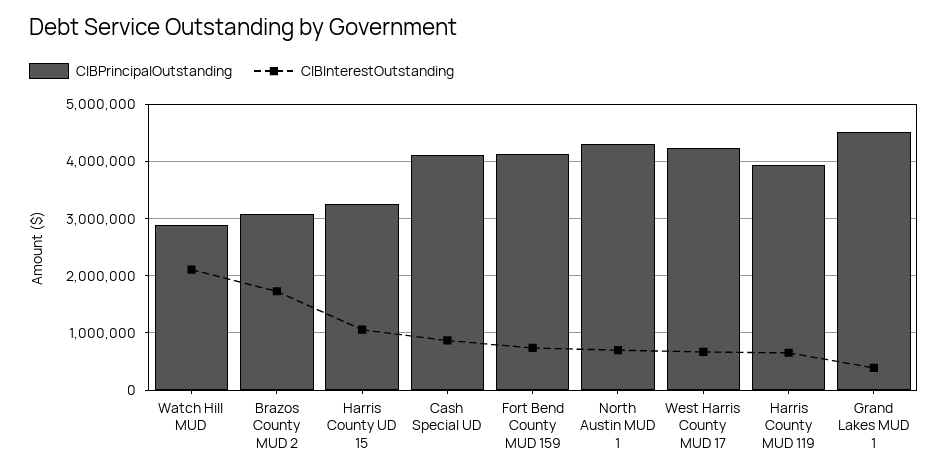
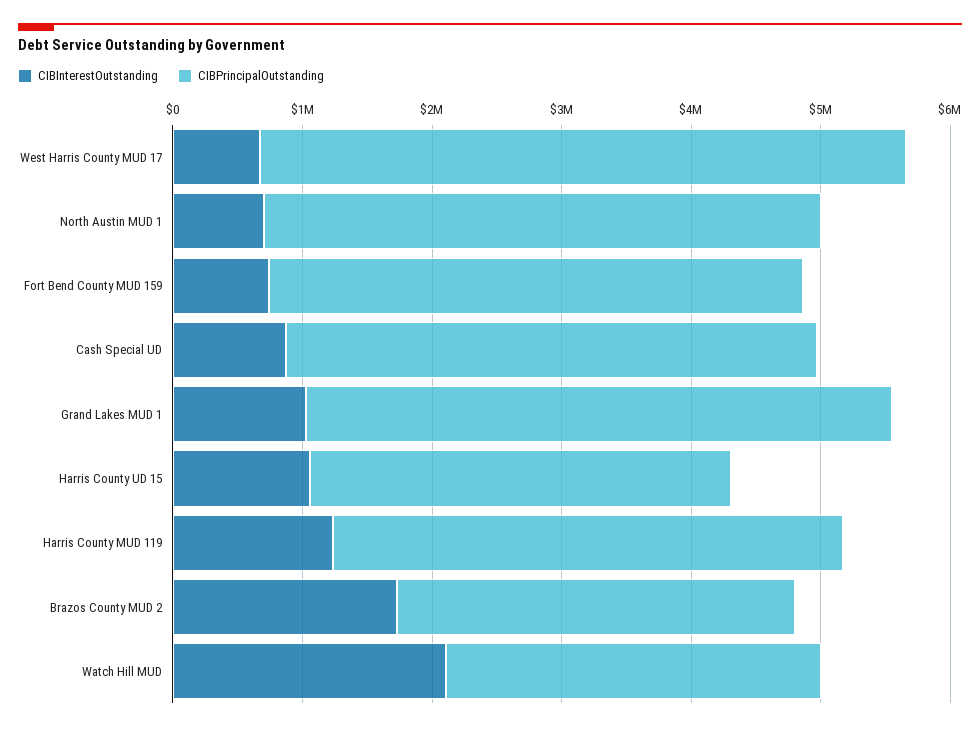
CIBPrincipalOutstanding, West Harris County MUD 17: 4200000 -> 5000000
CIBInterestOutstanding, Harris County MUD 119: 600000 -> 1200000
CIBInterestOutstanding, Grand Lakes MUD 1: 400000 -> 1000000

